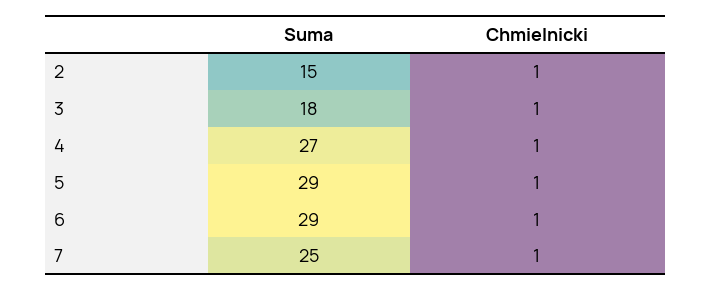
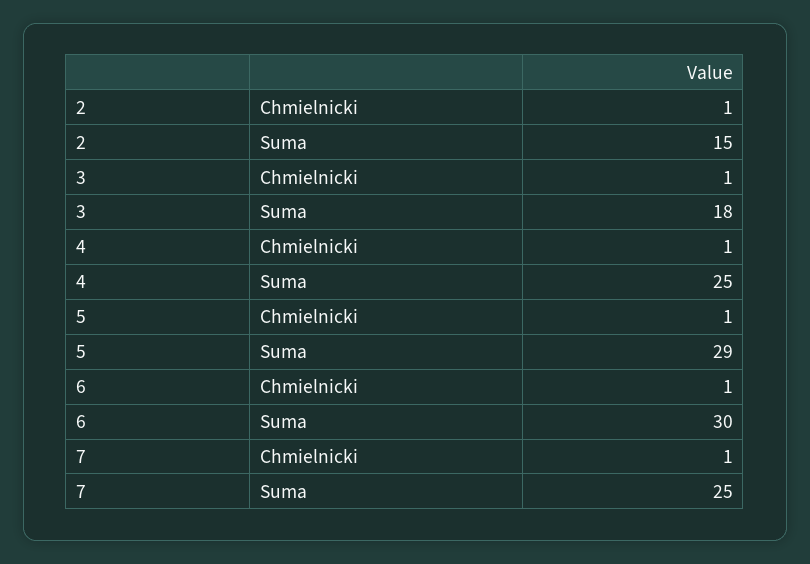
Suma, 4: 27 -> 25
Suma, 6: 29 -> 30

